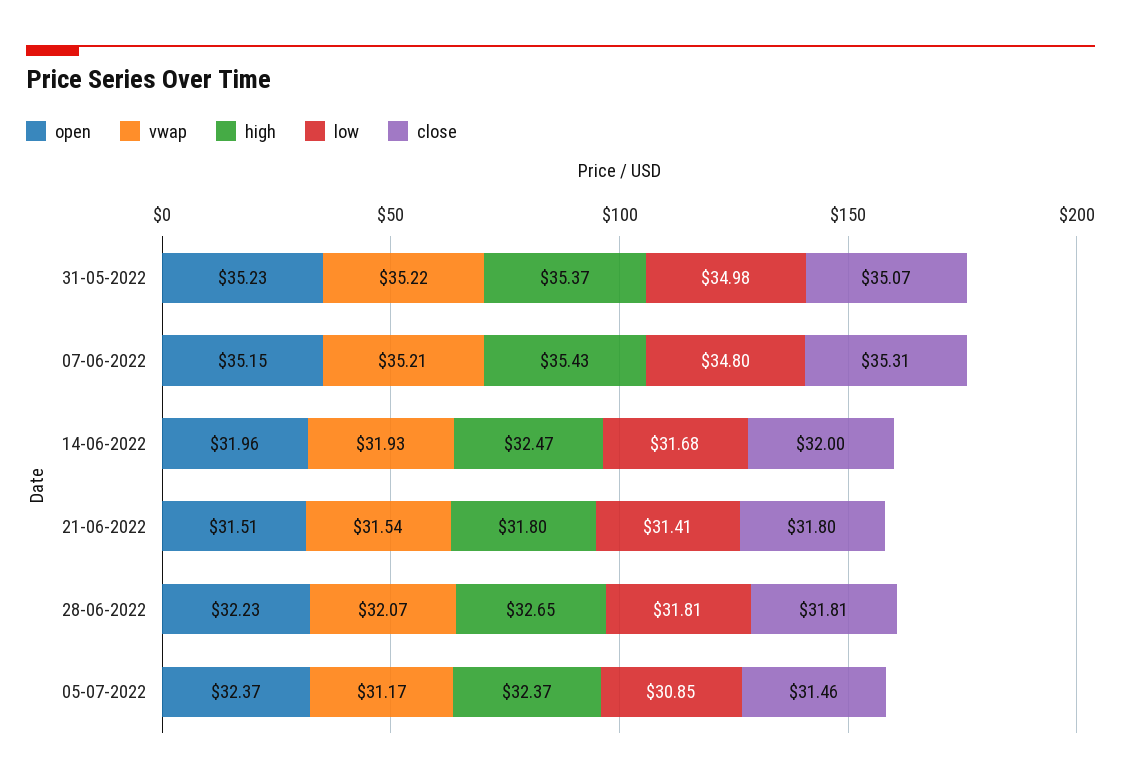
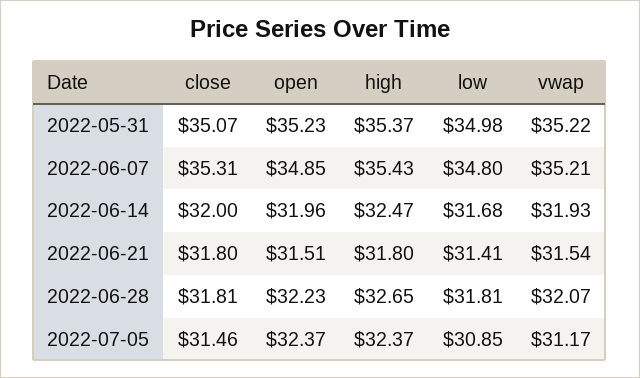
open, 07-06-2022: 35.15 -> 34.85

